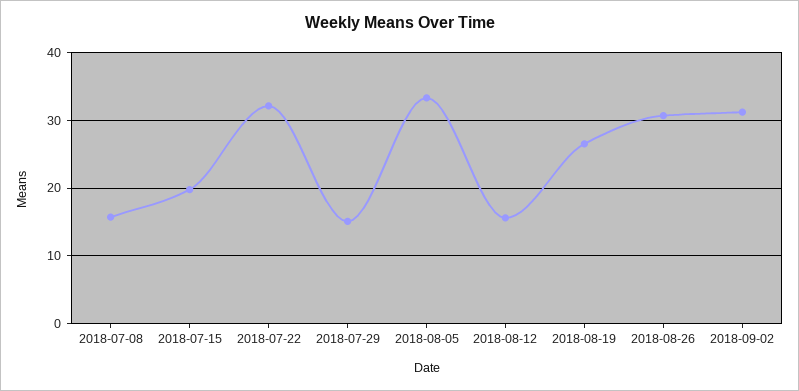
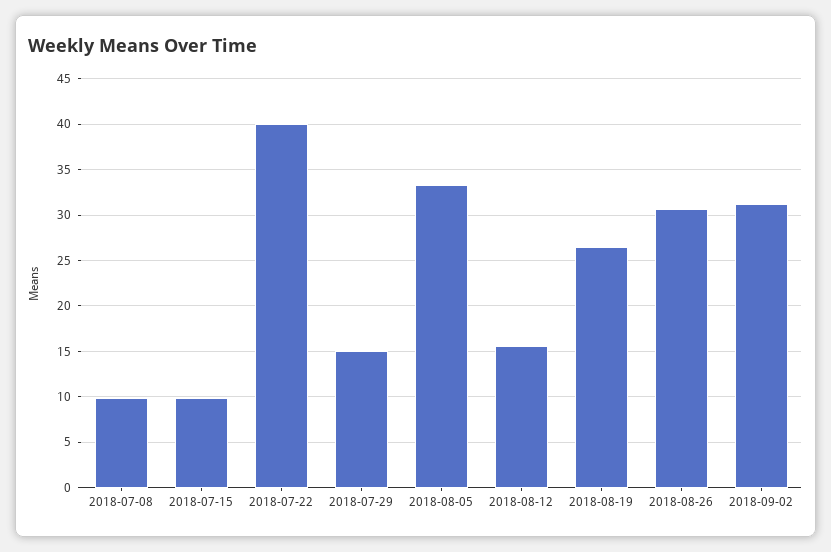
2018-07-08: 16 -> 10
2018-07-15: 20 -> 10
2018-07-22: 32 -> 40

